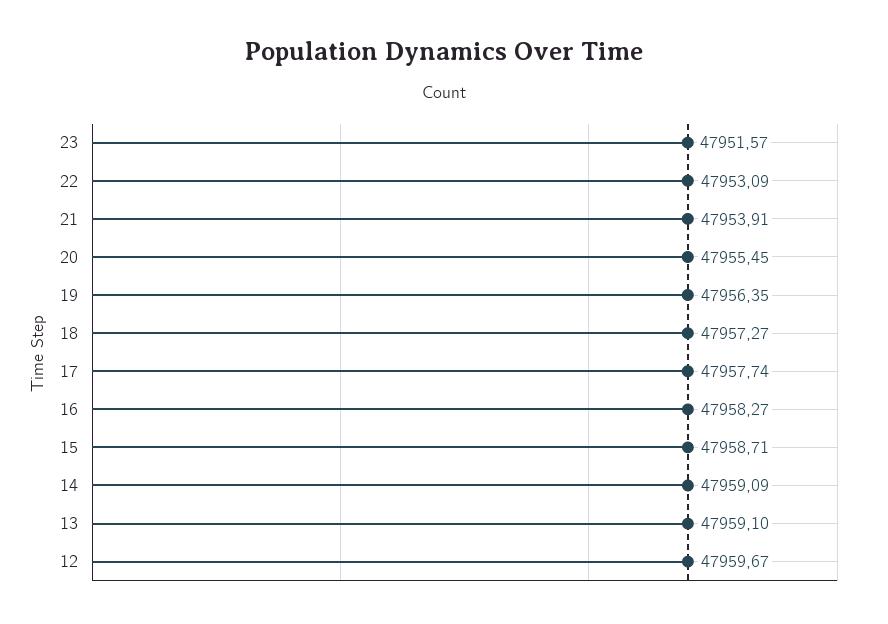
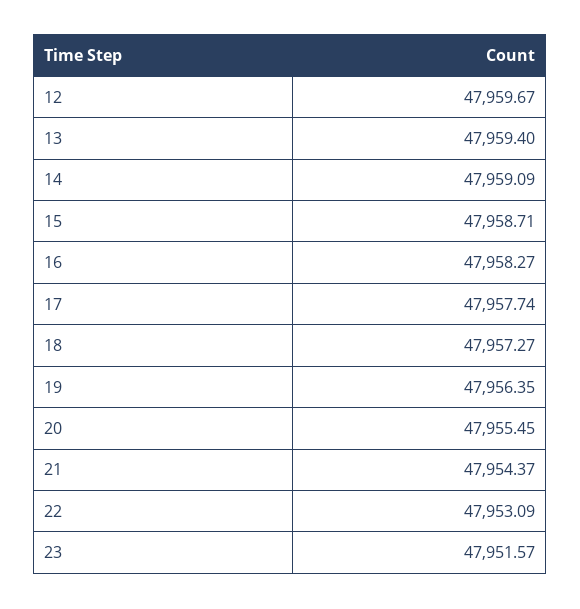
21: 47953.91 -> 47954.37
13: 47959.1 -> 47959.4

